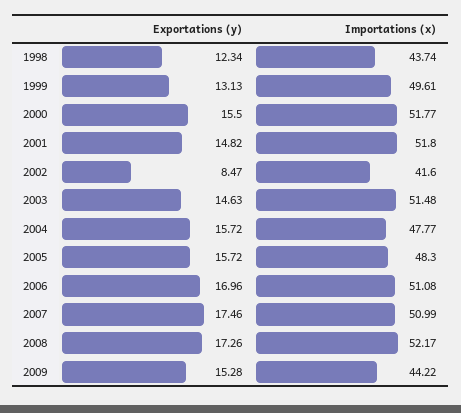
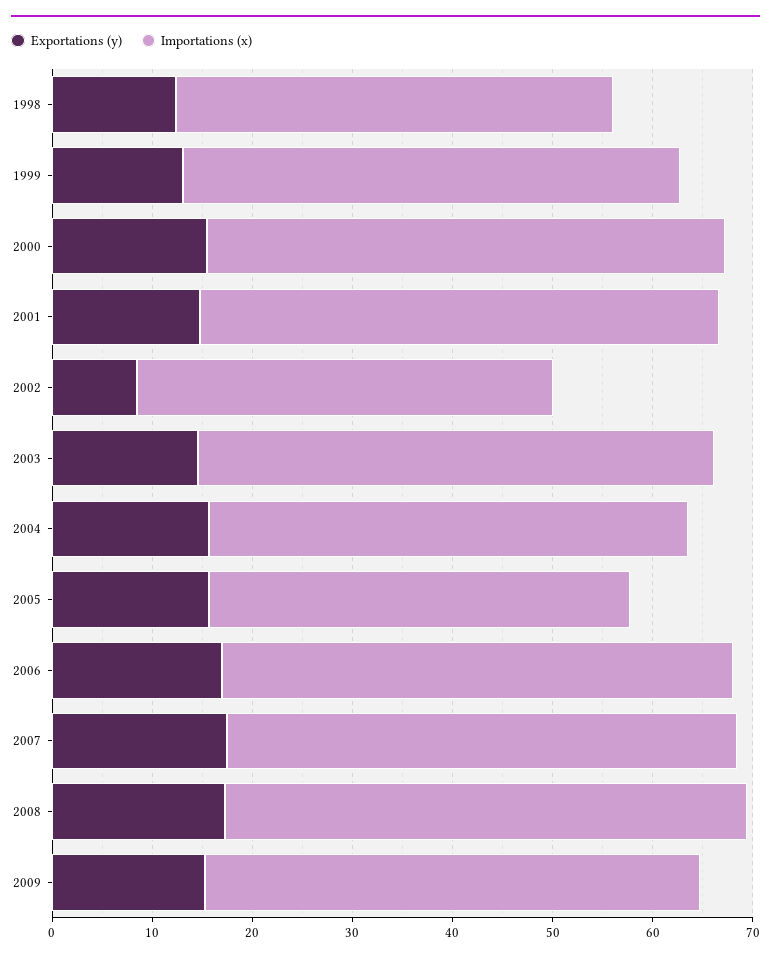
Importations (x), 2005: 48.3 -> 42
Importations (x), 2009: 44.22 -> 50

